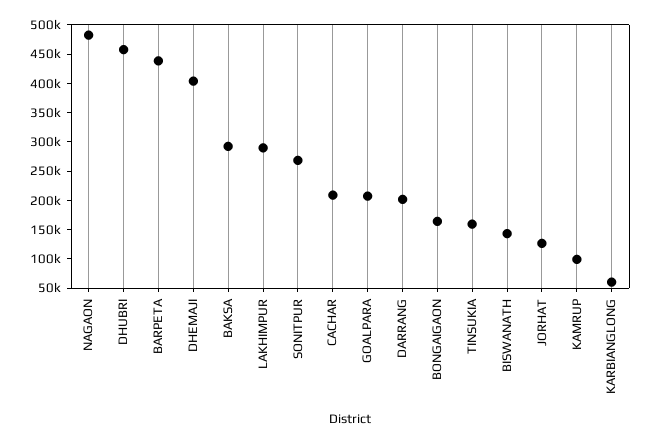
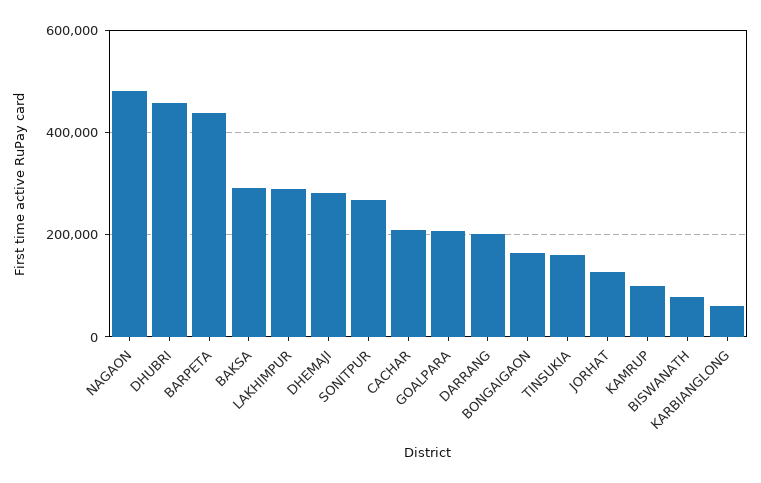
DHEMAJI: 400000 -> 280000
BISWANATH: 150000 -> 80000

